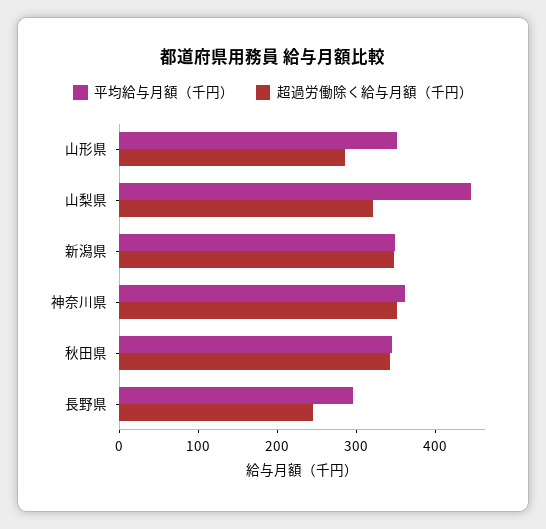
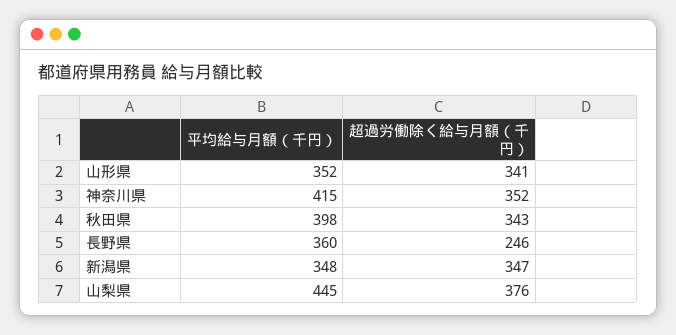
超過労働除く給与月額（千円）, 山形県: 280 -> 341
超過労働除く給与月額（千円）, 山梨県: 320 -> 376
平均給与月額（千円）, 神奈川県: 360 -> 415
平均給与月額（千円）, 秋田県: 340 -> 398
平均給与月額（千円）, 長野県: 300 -> 360

